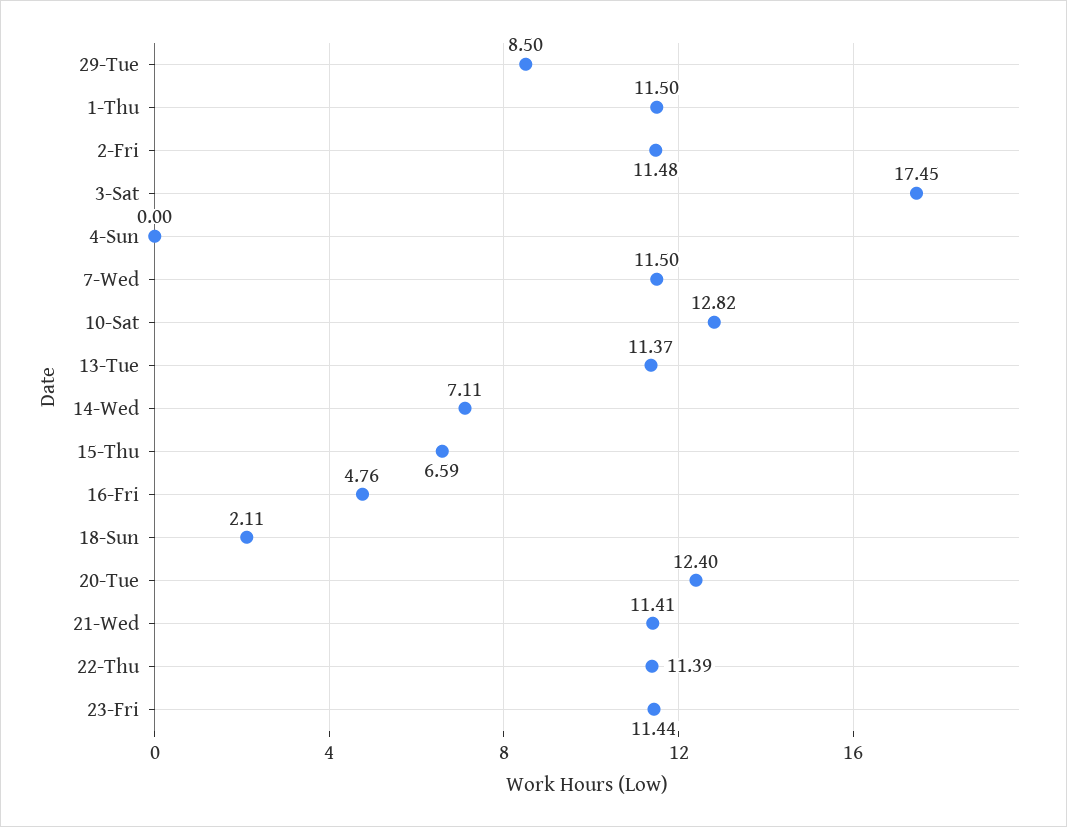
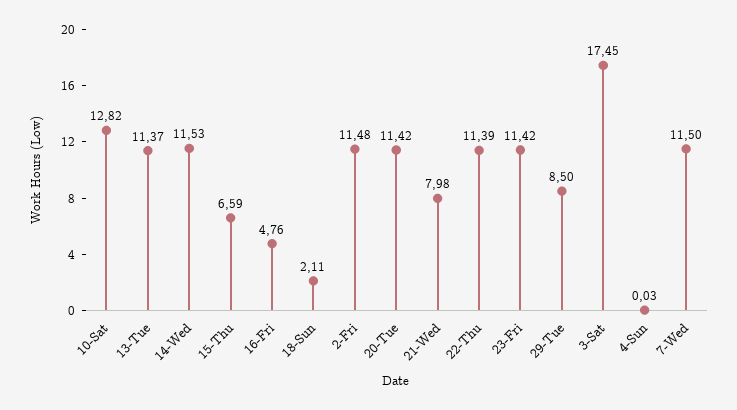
1-Thu: 11.5 -> none
4-Sun: 0 -> 0.03
14-Wed: 7.11 -> 11.53
20-Tue: 12.4 -> 11.42
21-Wed: 11.41 -> 7.98
23-Fri: 11.44 -> 11.42

